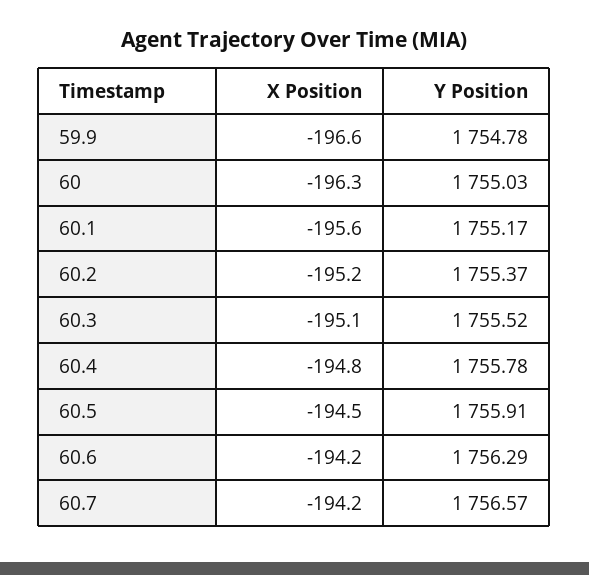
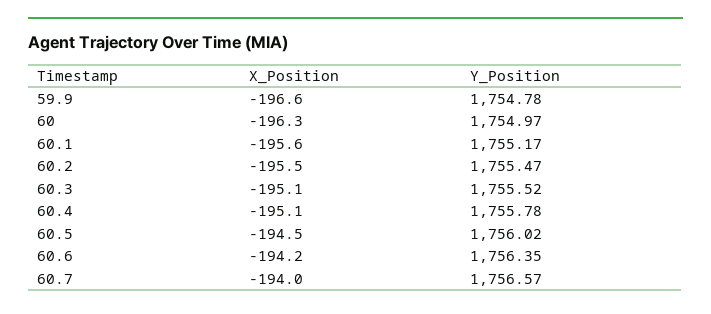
Y Position, 60: 1755.03 -> 1754.97
X Position, 60.2: -195.2 -> -195.5
Y Position, 60.2: 1755.37 -> 1755.47
X Position, 60.4: -194.8 -> -195.1
Y Position, 60.5: 1755.91 -> 1756.02
Y Position, 60.6: 1756.29 -> 1756.35
X Position, 60.7: -194.2 -> -194

